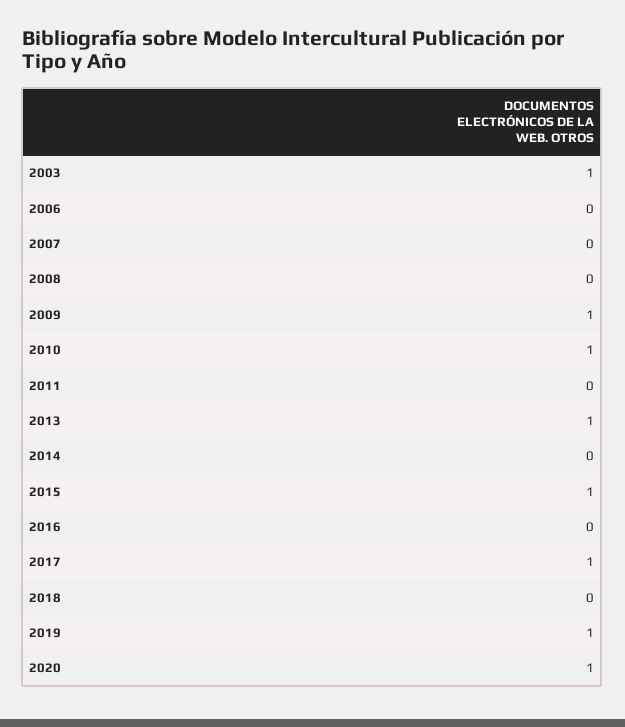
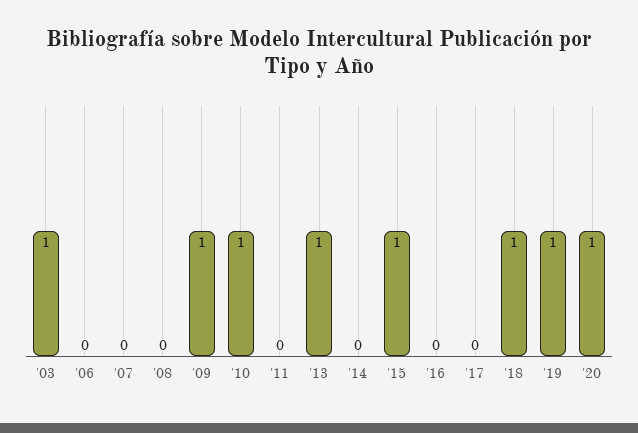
2017: 1 -> 0
2018: 0 -> 1

